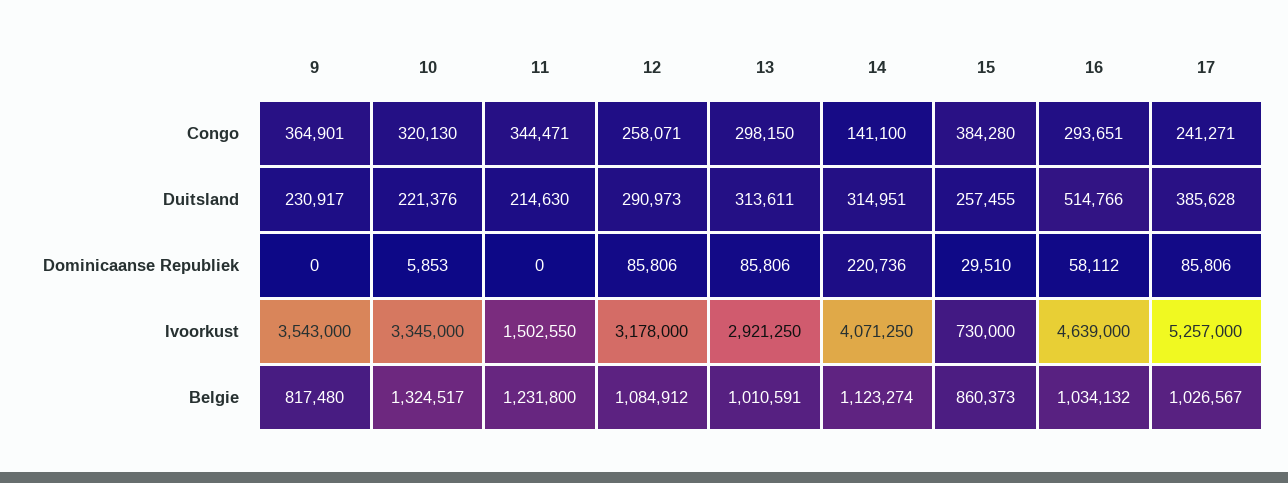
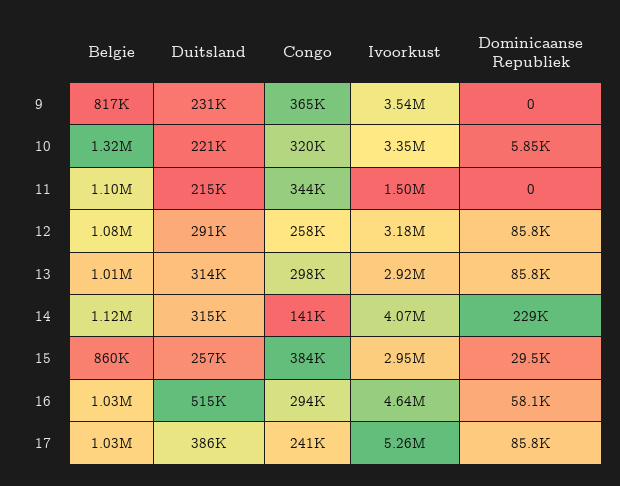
14, Dominicaanse Republiek: 220736 -> 229000
15, Ivoorkust: 730000 -> 2950000
11, Belgie: 1231800 -> 1100000

